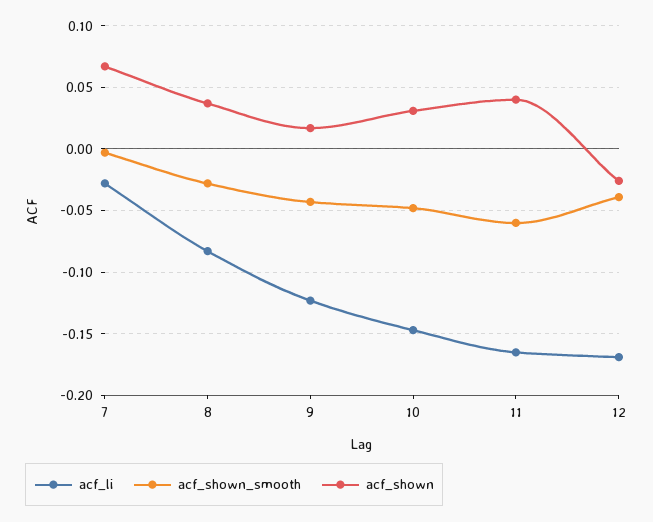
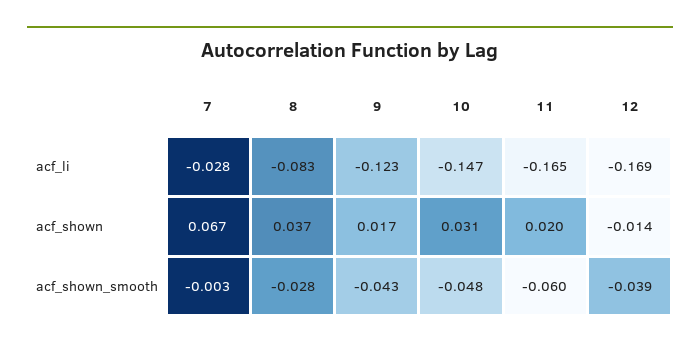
acf_shown, 11: 0.04 -> 0.02
acf_shown, 12: -0.025 -> -0.014

